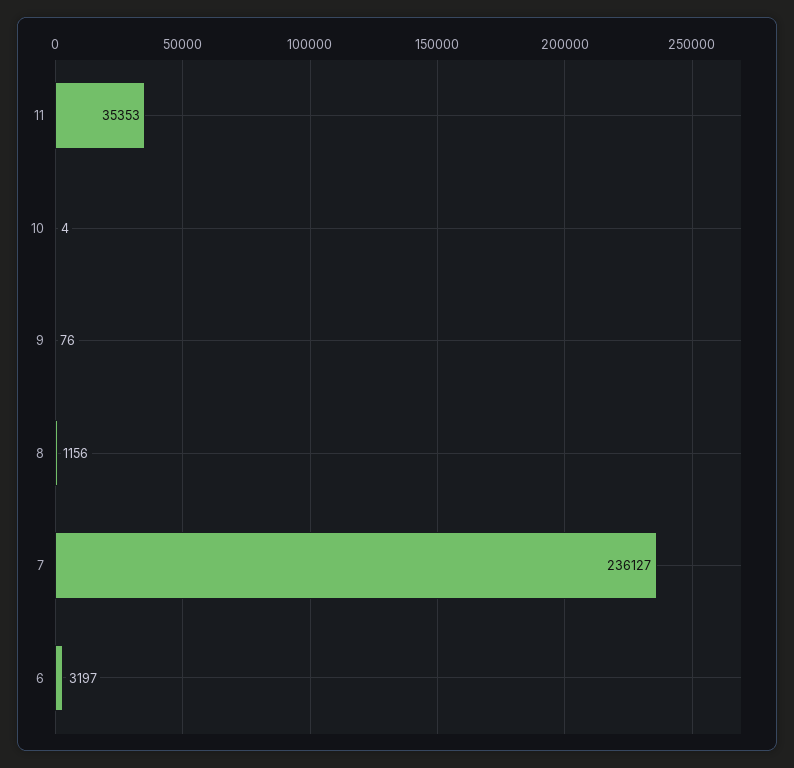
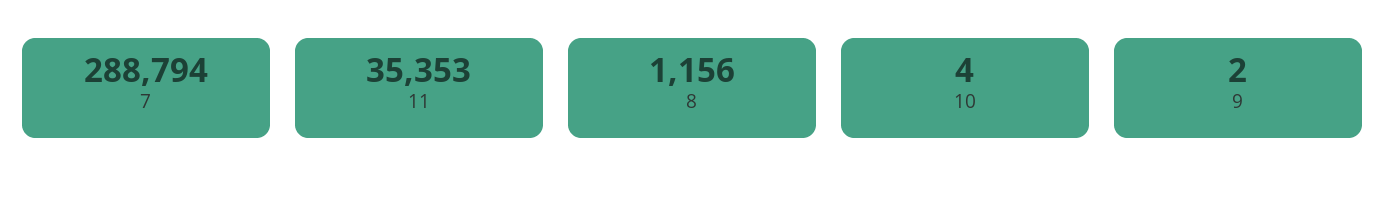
9: 76 -> 2
7: 236127 -> 288794
6: 3197 -> none

